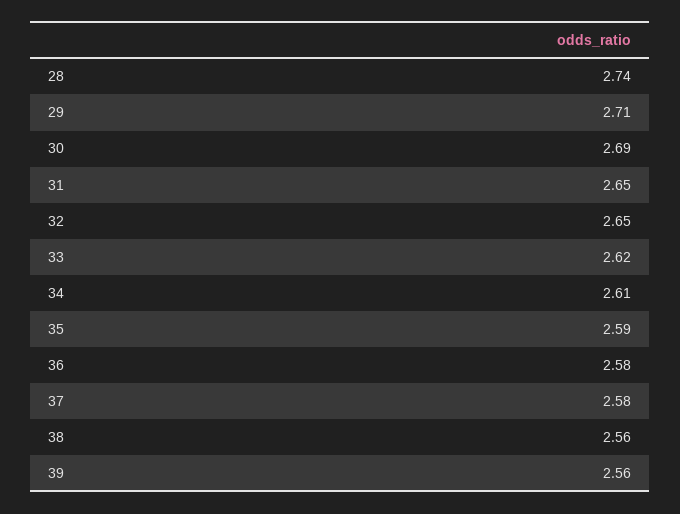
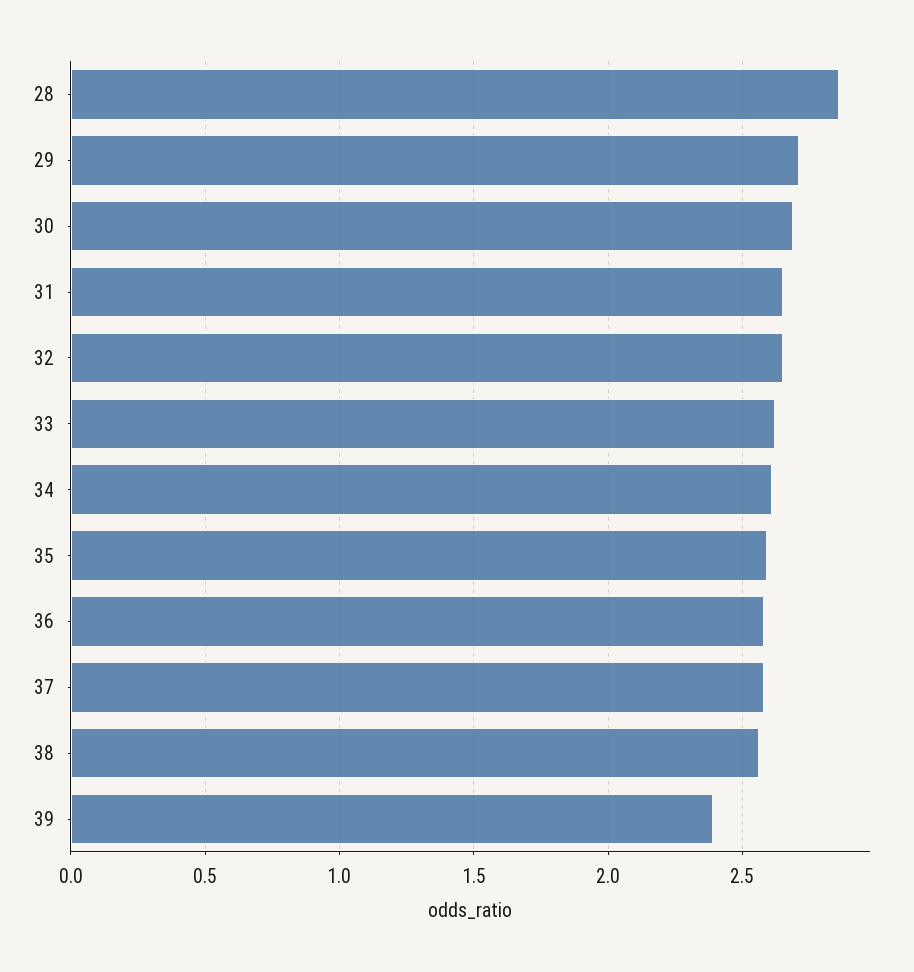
28: 2.74 -> 2.85
39: 2.56 -> 2.4

